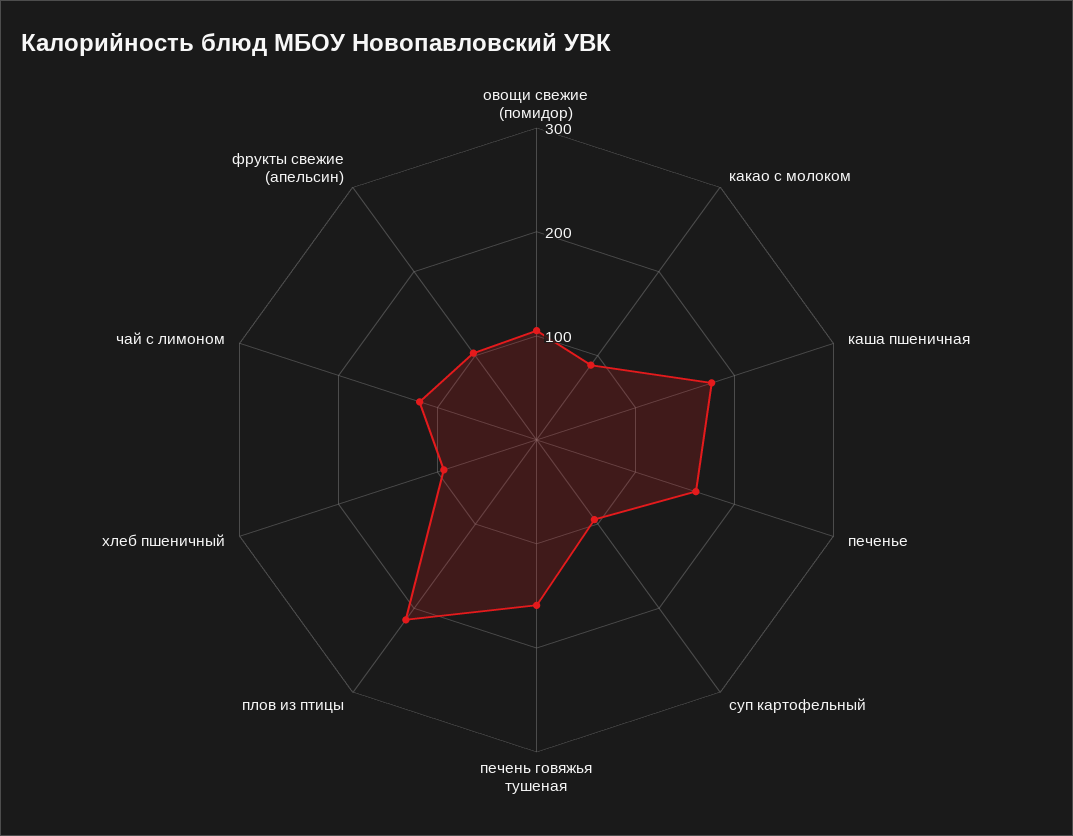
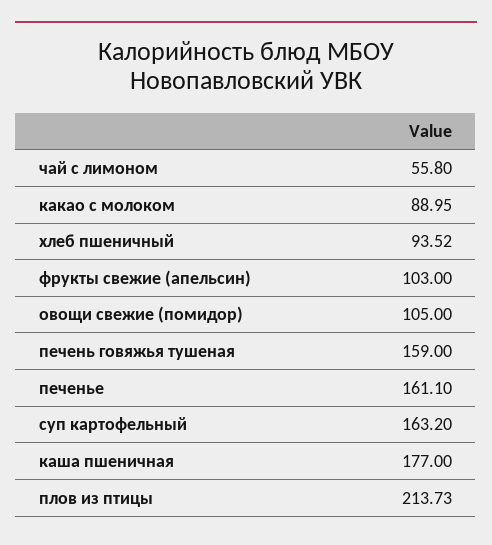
суп картофельный: 100 -> 163.2
чай с лимоном: 120 -> 55.8

